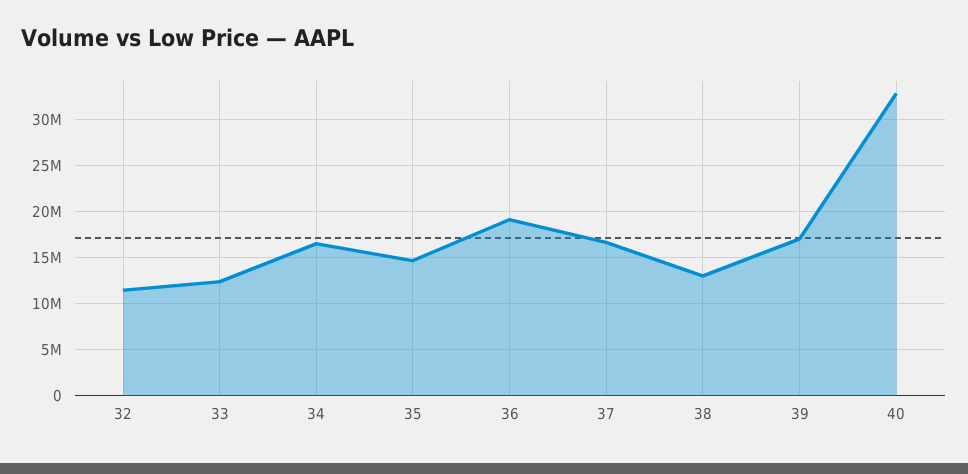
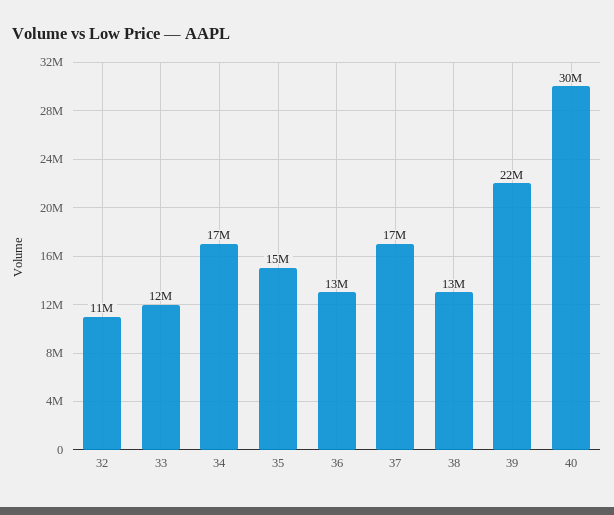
36: 19000000 -> 13000000
39: 17000000 -> 22000000
40: 33000000 -> 30000000

